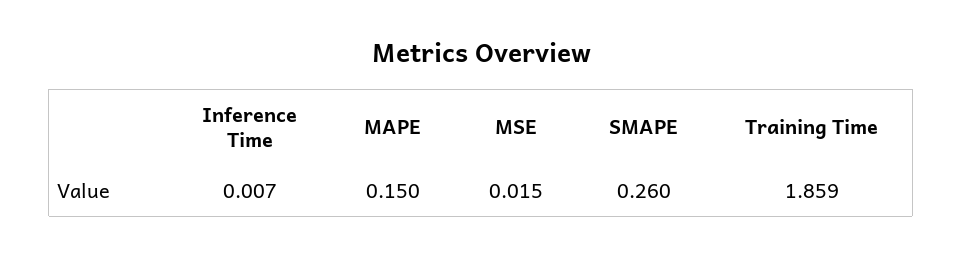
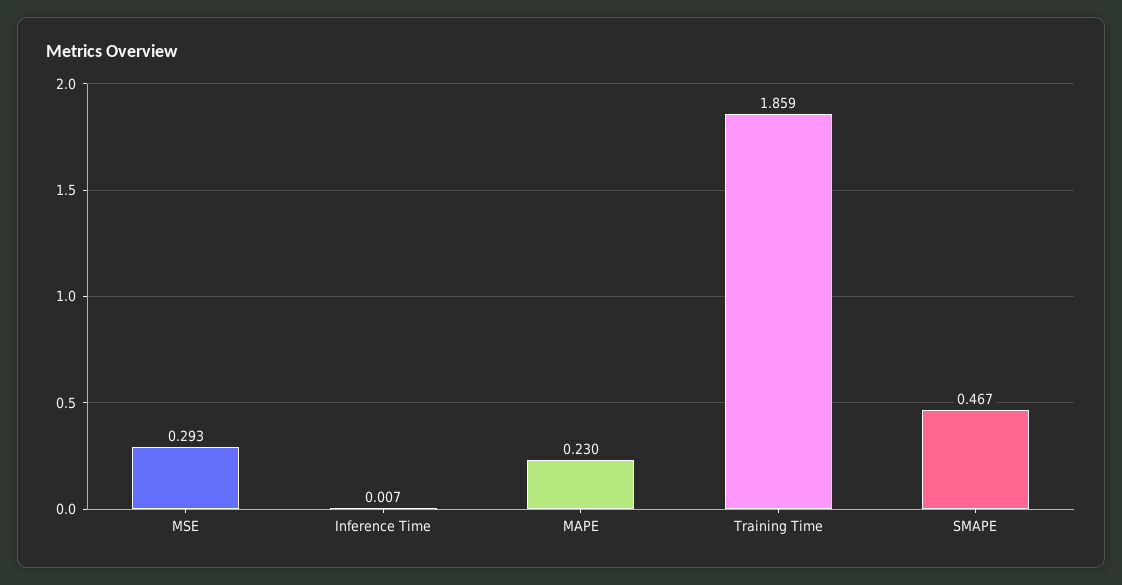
MAPE: 0.15 -> 0.23
MSE: 0.015 -> 0.293
SMAPE: 0.26 -> 0.467

